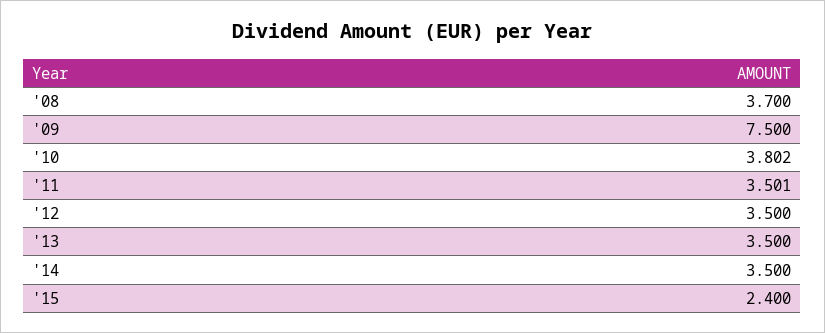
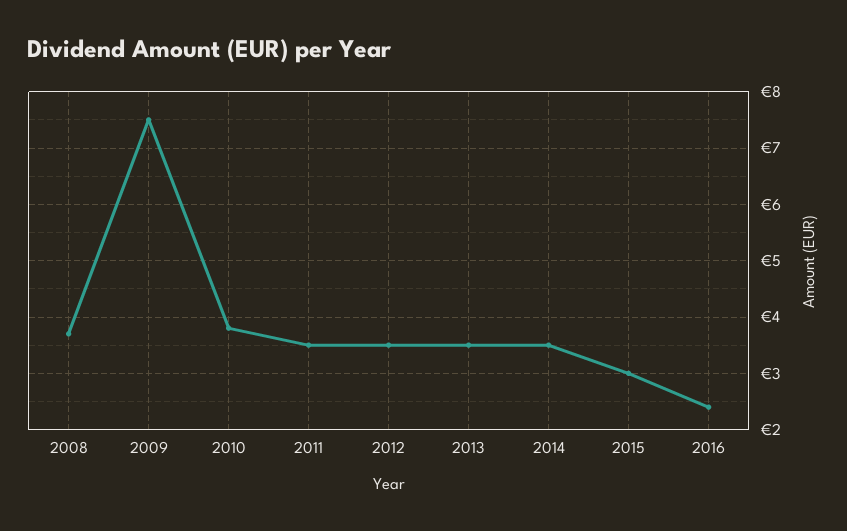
'15: 2.4 -> 3
2016: none -> 2.4

